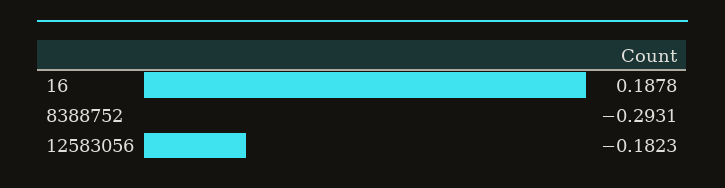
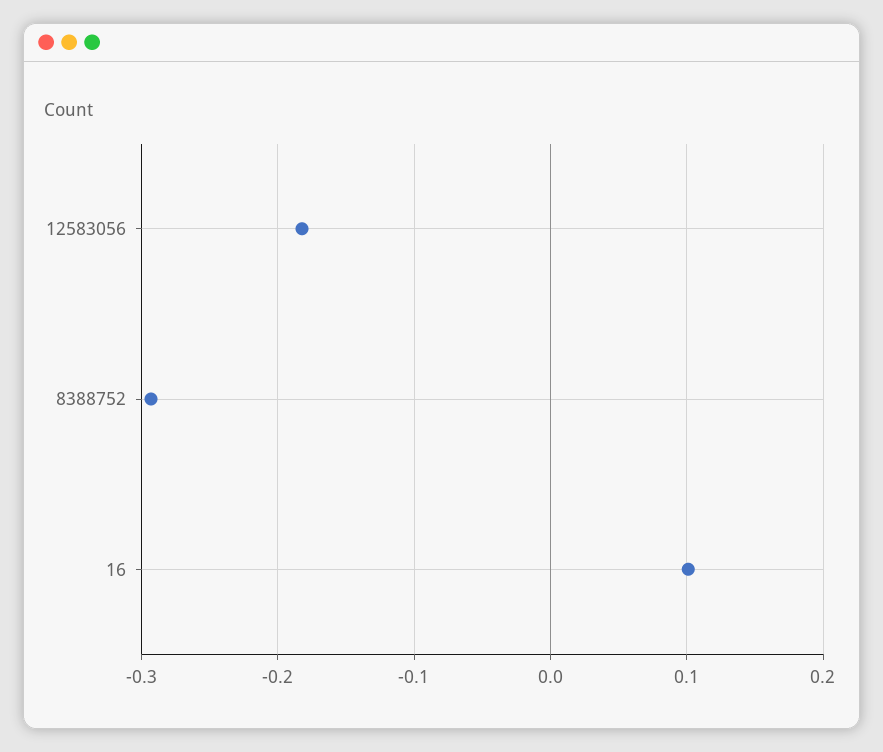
16: 0.1878 -> 0.1

